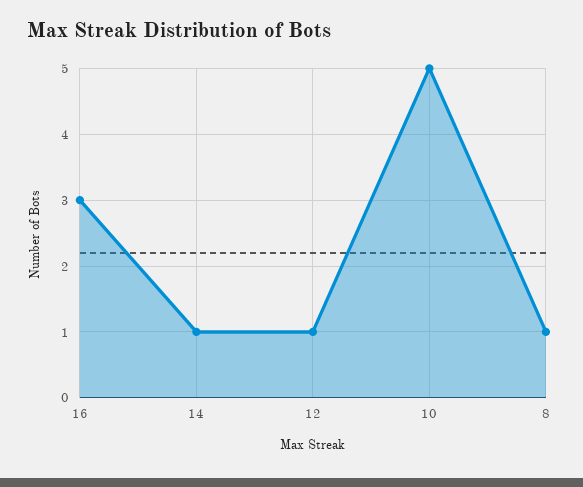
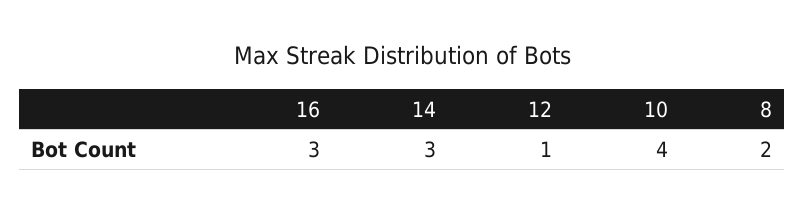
14: 1 -> 3
10: 5 -> 4
8: 1 -> 2

